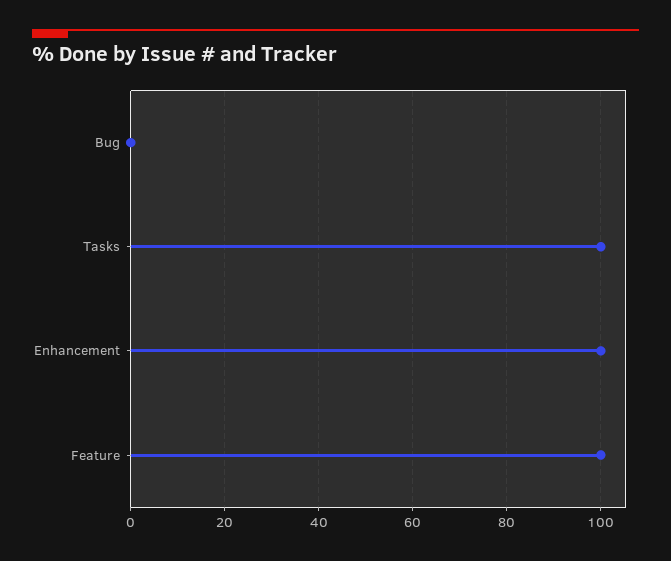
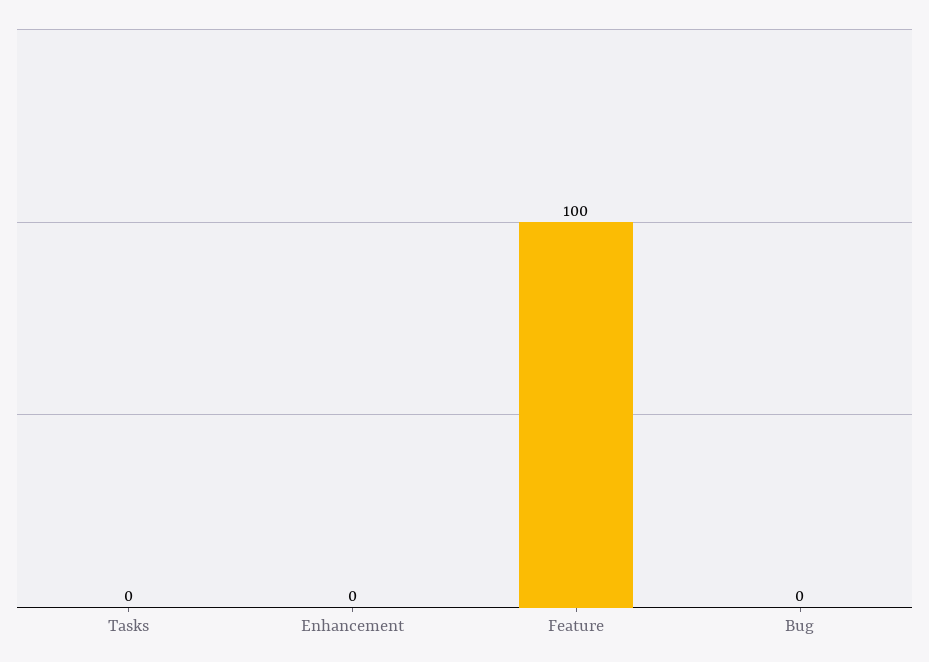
Tasks: 100 -> 0
Enhancement: 100 -> 0

